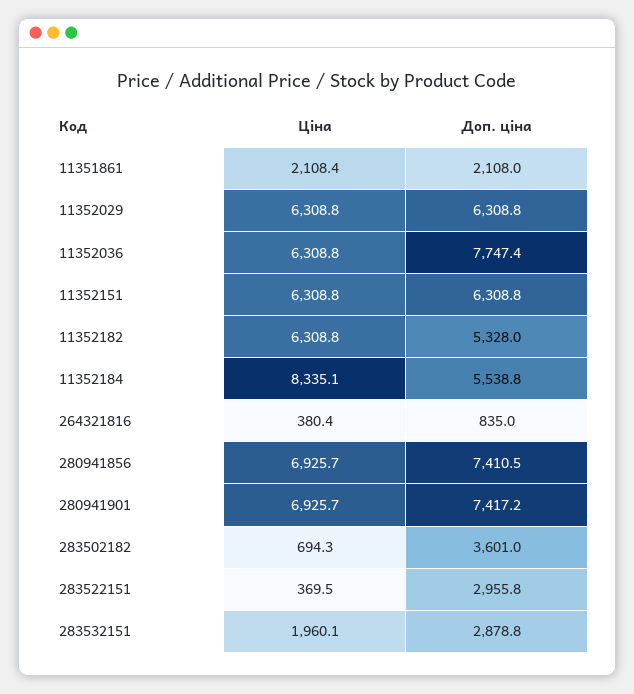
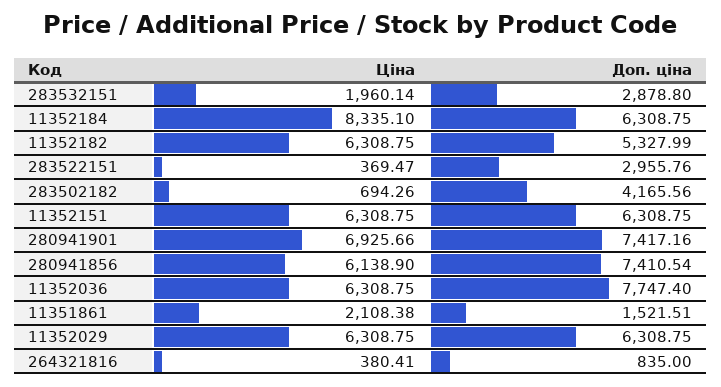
Доп. ціна, 11351861: 2108 -> 1521.51
Доп. ціна, 11352184: 5538.8 -> 6308.75
Ціна, 280941856: 6925.7 -> 6138.9
Доп. ціна, 283502182: 3601 -> 4165.56

